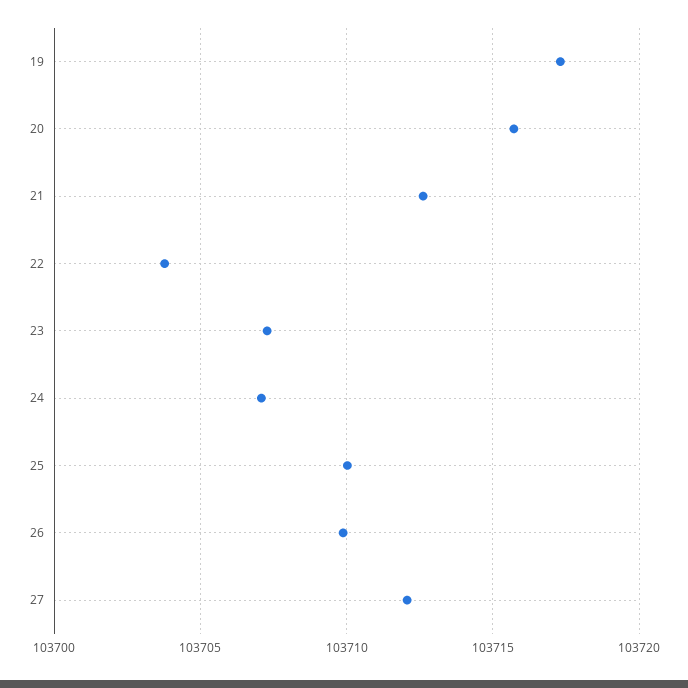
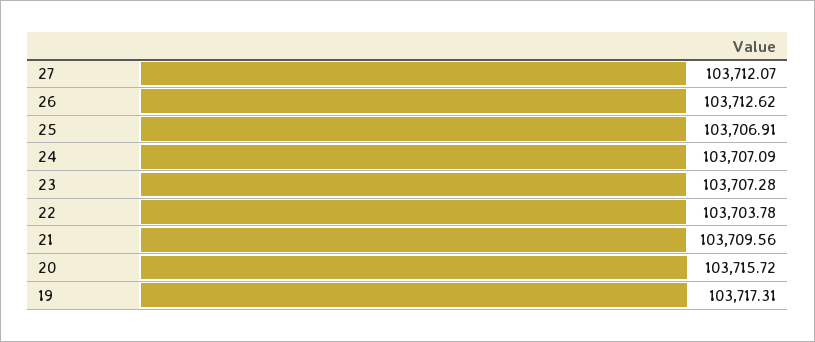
21: 103712.5 -> 103709.56
25: 103710 -> 103706.91
26: 103710 -> 103712.62

